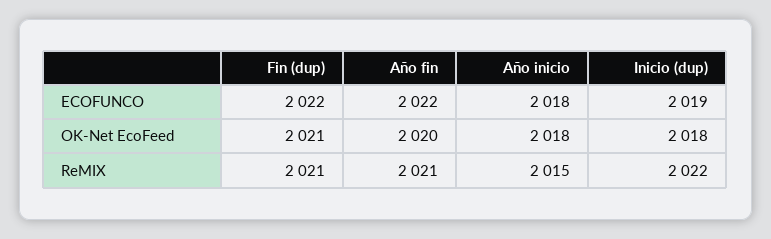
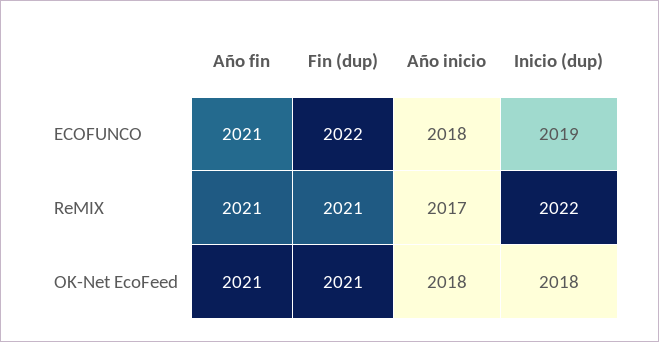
Año fin, ECOFUNCO: 2022 -> 2021
Año fin, OK-Net EcoFeed: 2020 -> 2021
Año inicio, ReMIX: 2015 -> 2017

